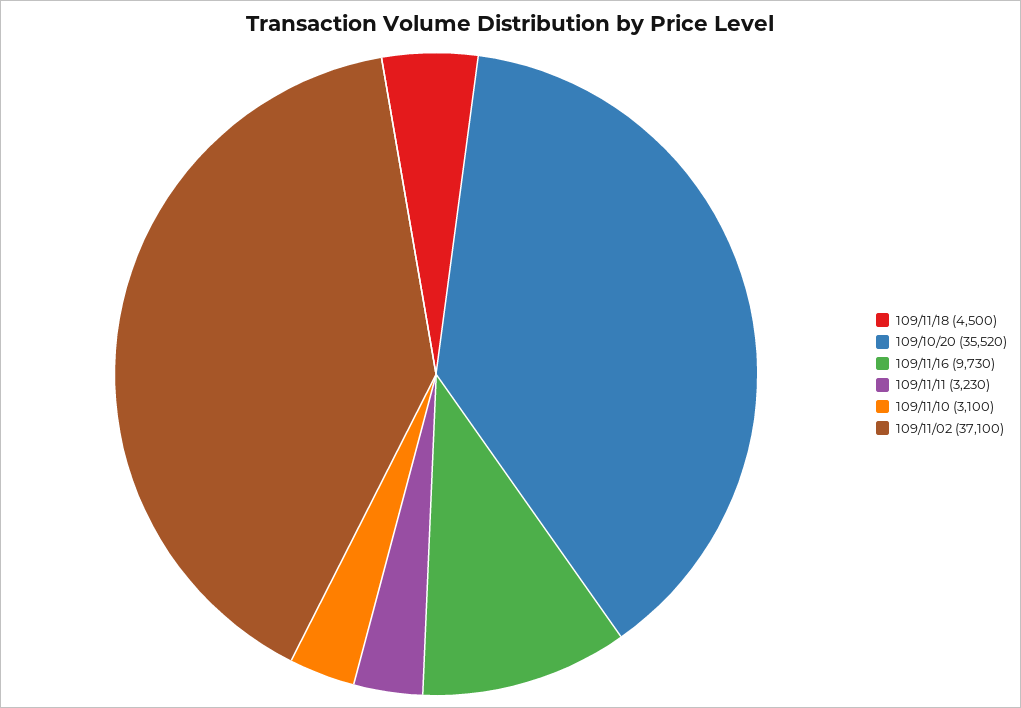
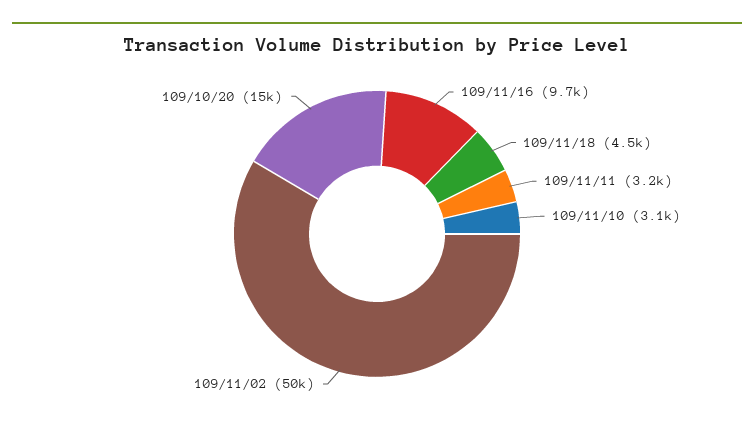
109/10/20: 35520 -> 15000
109/11/02: 37100 -> 50000

